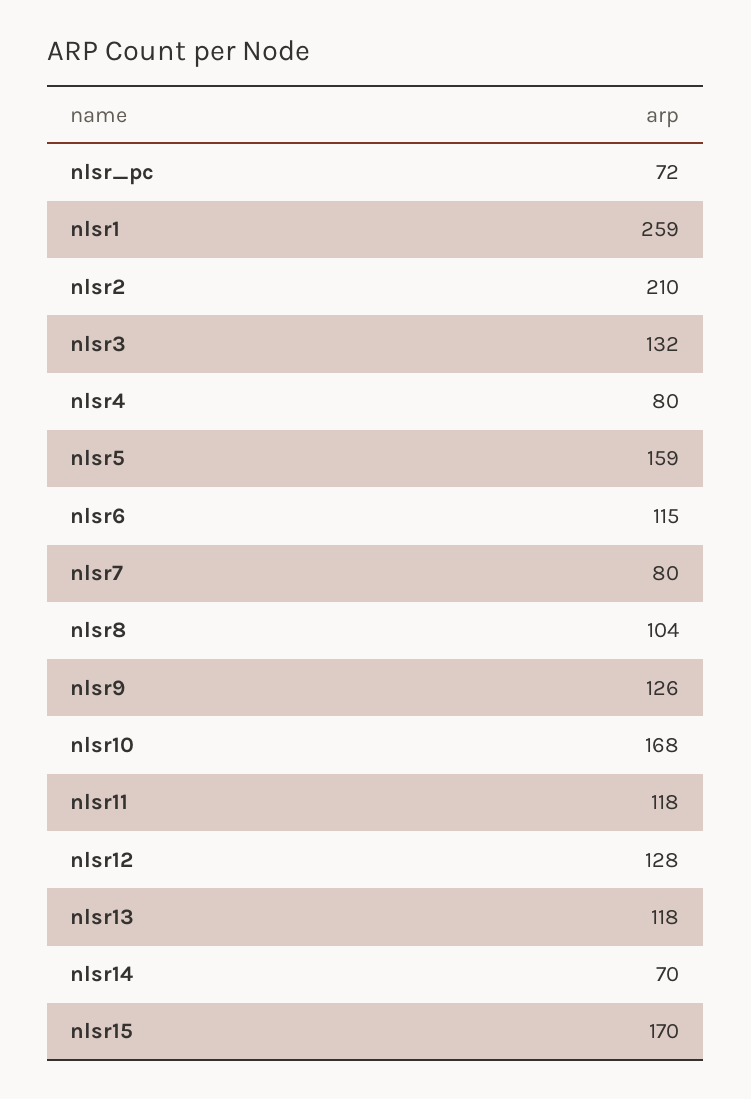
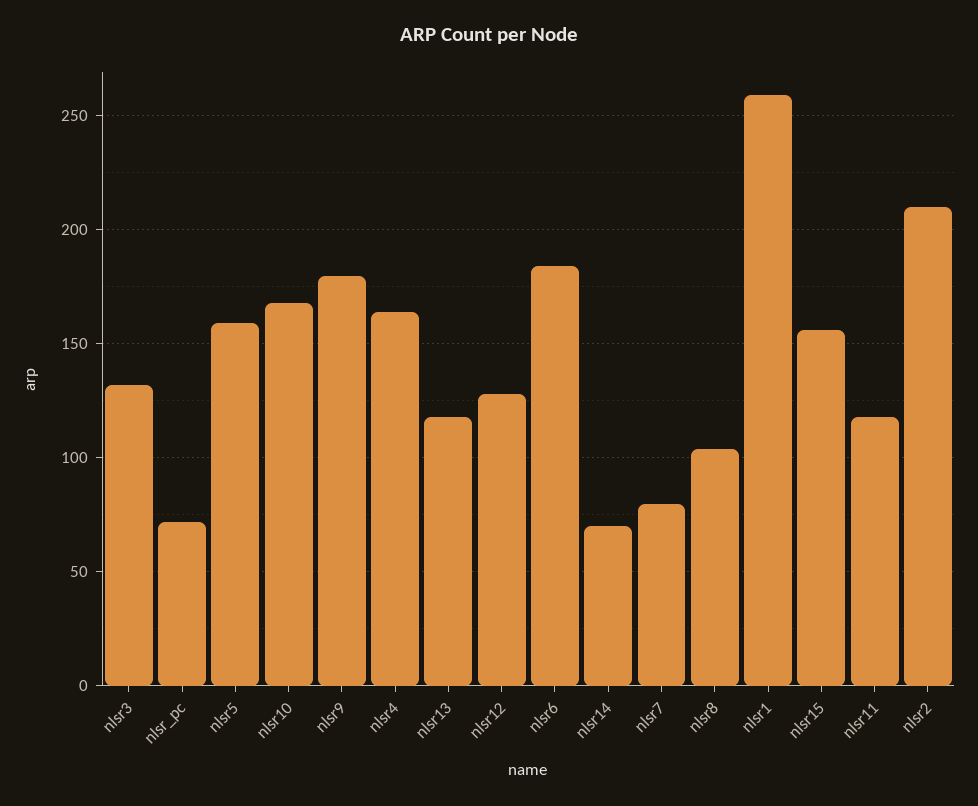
nlsr4: 80 -> 165
nlsr6: 115 -> 185
nlsr9: 126 -> 180
nlsr15: 170 -> 155

